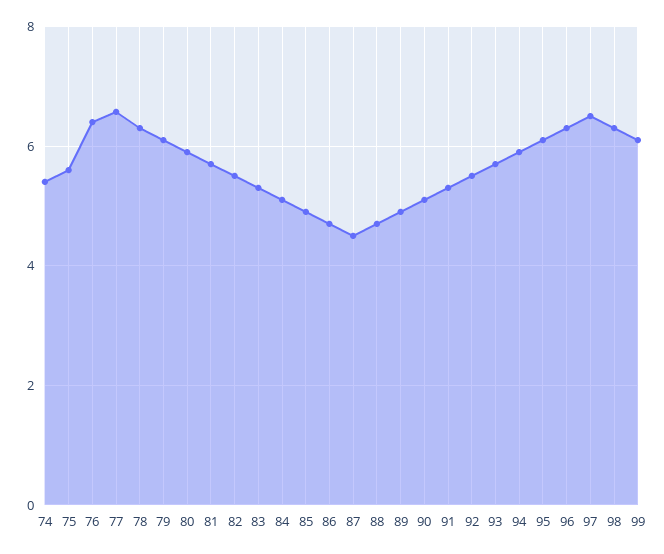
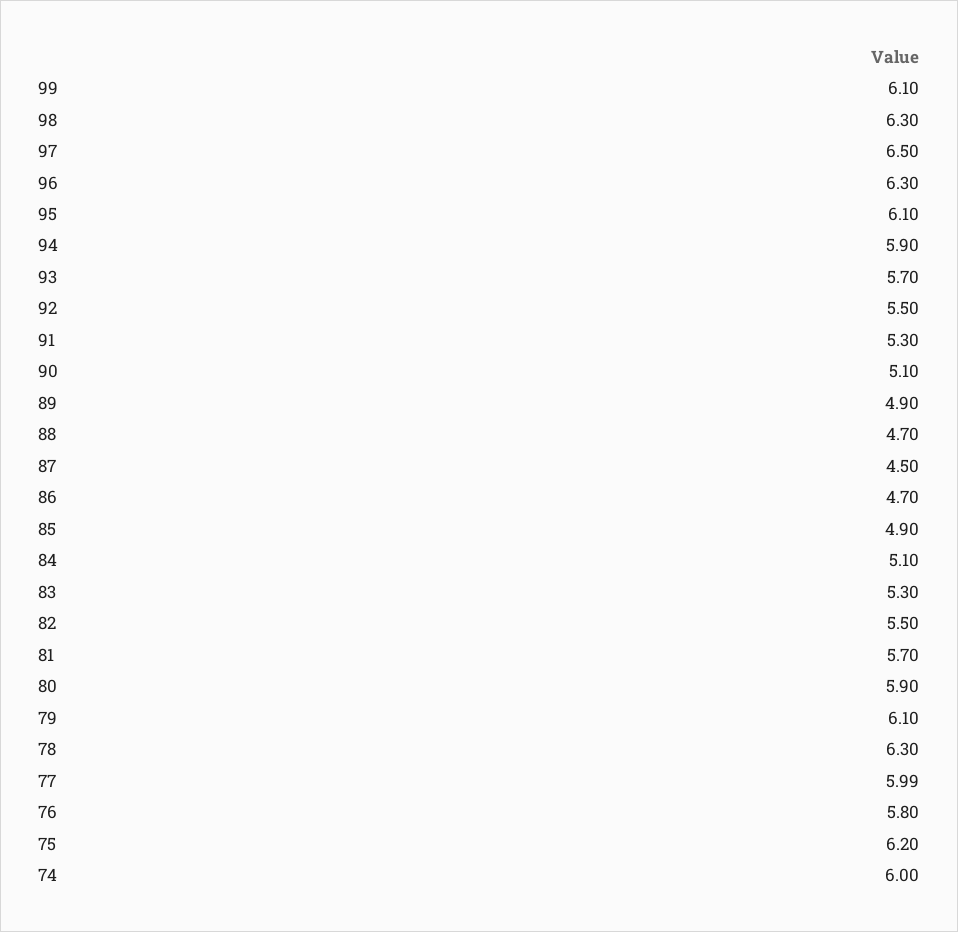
74: 5.4 -> 6
75: 5.6 -> 6.2
76: 6.4 -> 5.8
77: 6.6 -> 5.99

